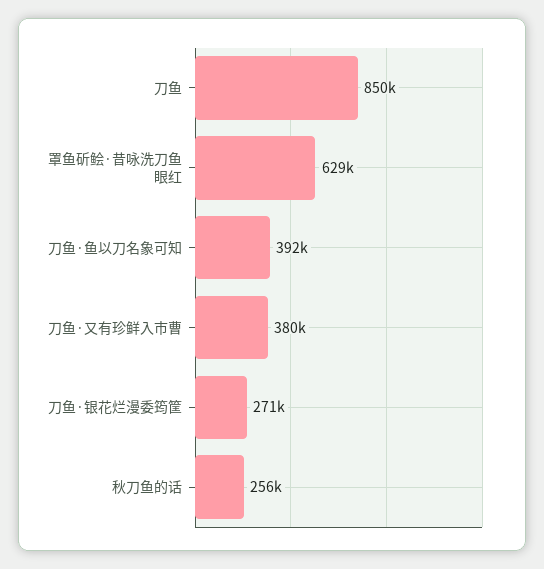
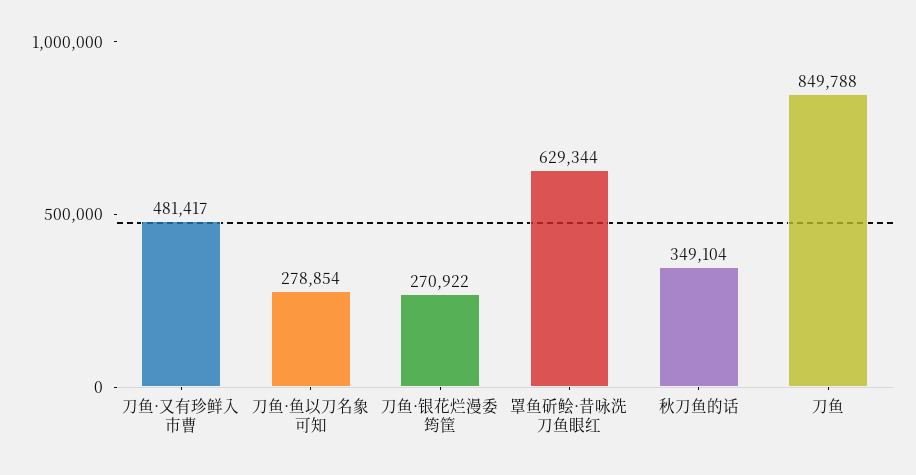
刀鱼·鱼以刀名象可知: 392000 -> 278854
刀鱼·又有珍鲜入市曹: 380000 -> 481417
秋刀鱼的话: 256000 -> 349104

